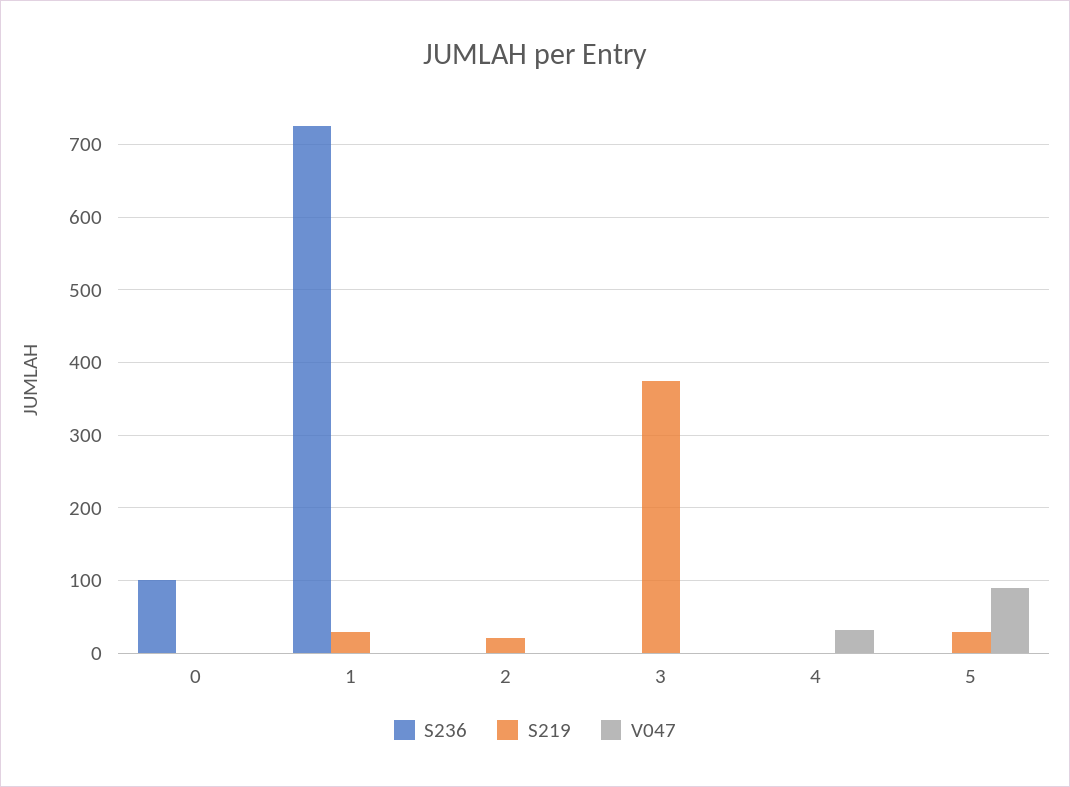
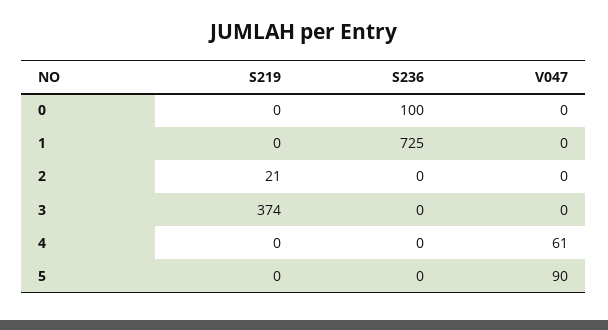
S219, 1: 30 -> 0
V047, 4: 30 -> 61
S219, 5: 30 -> 0

